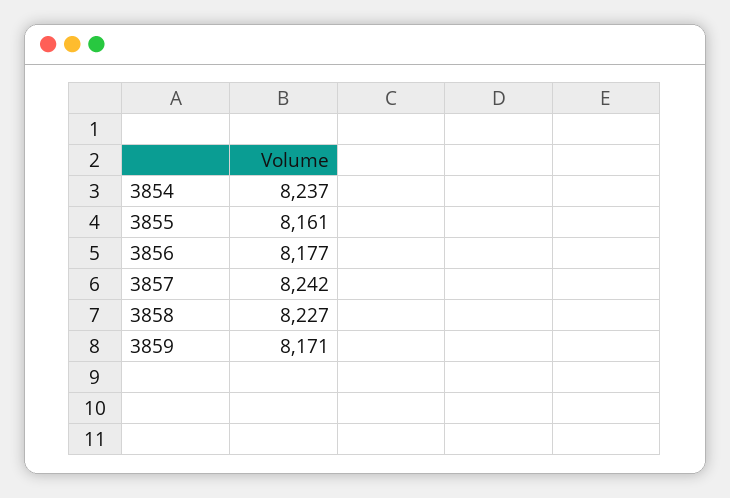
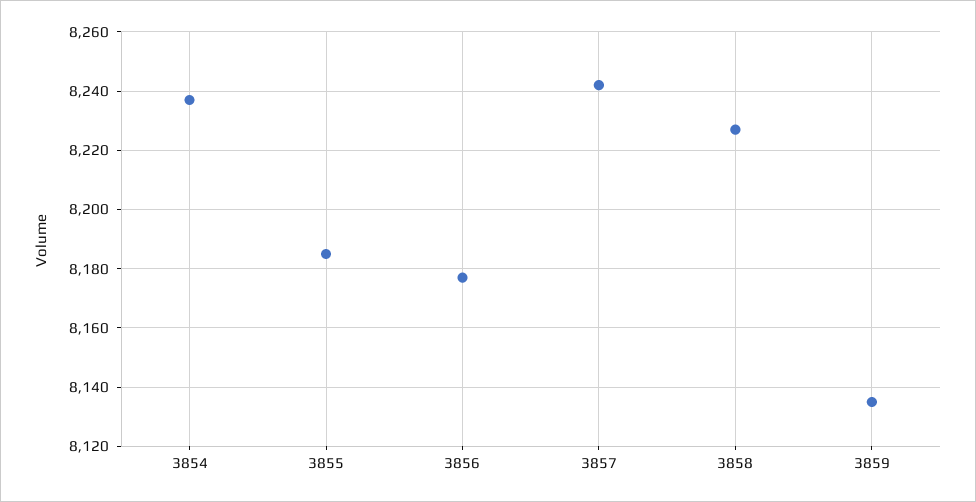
3855: 8161 -> 8185
3859: 8171 -> 8135

